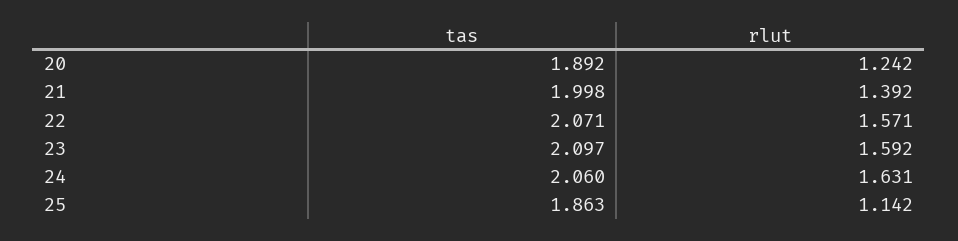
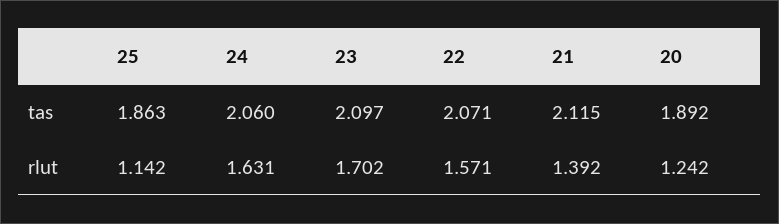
tas, 21: 1.998 -> 2.115
rlut, 23: 1.592 -> 1.702

